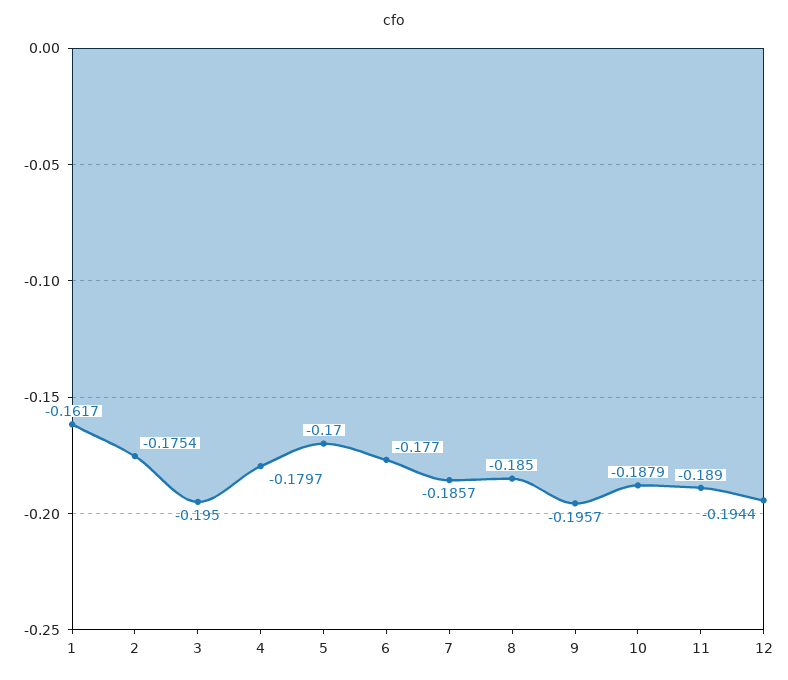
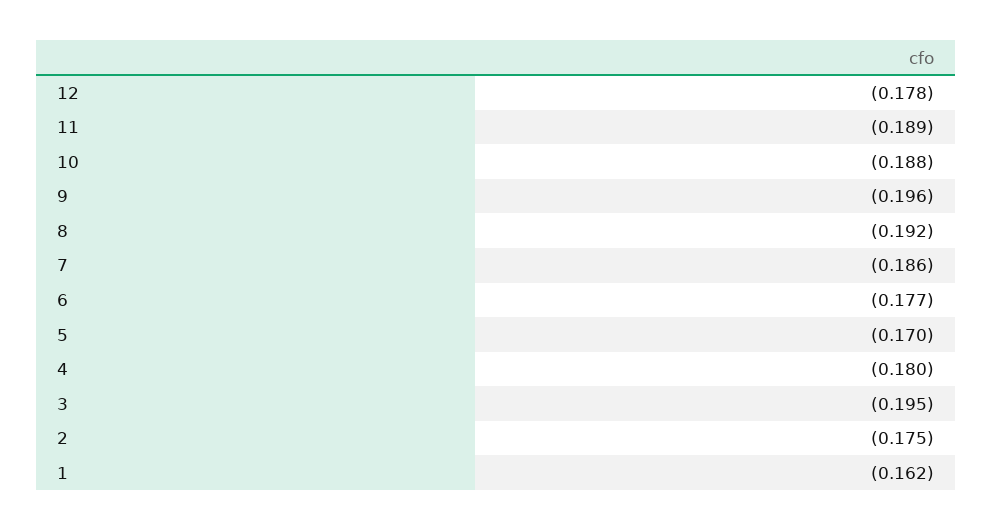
8: -0.185 -> -0.192
12: -0.1944 -> -0.178

